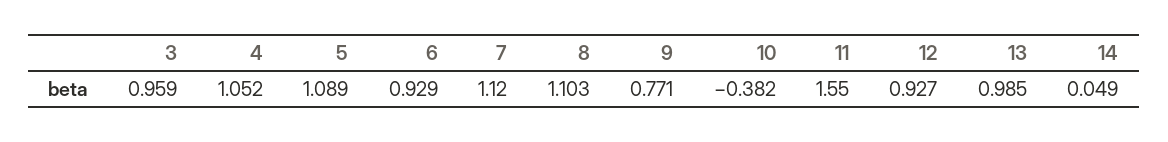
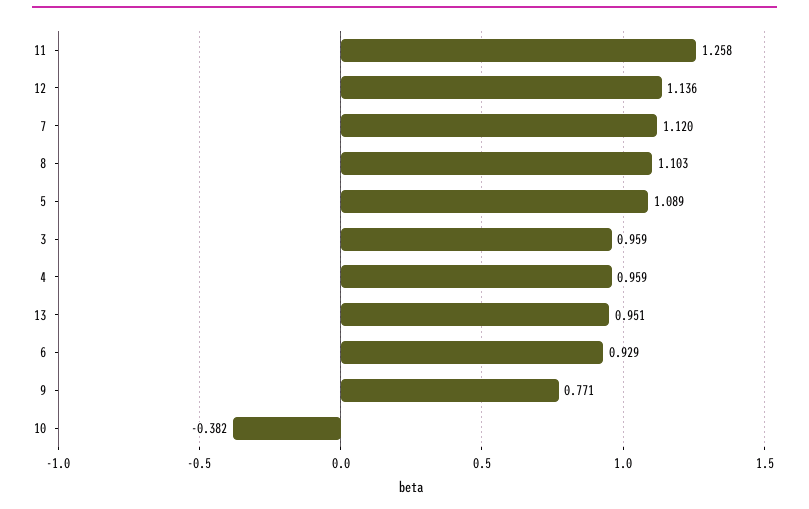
4: 1.052 -> 0.959
11: 1.55 -> 1.258
12: 0.927 -> 1.136
13: 0.985 -> 0.951
14: 0.049 -> none

